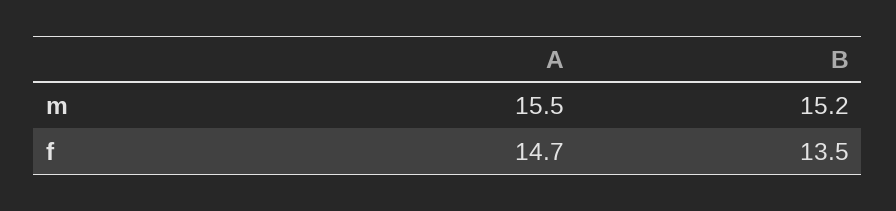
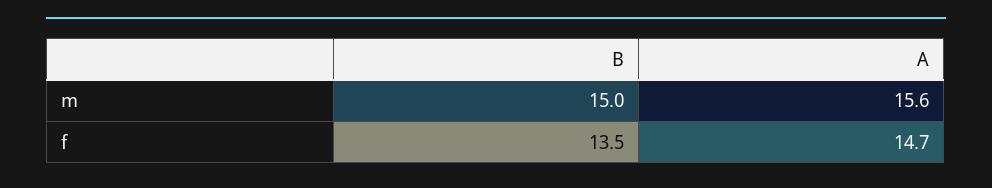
A, m: 15.5 -> 15.6
B, m: 15.2 -> 15

